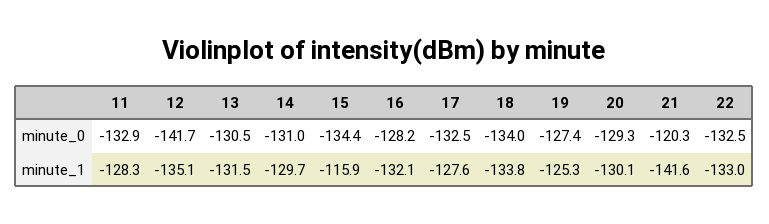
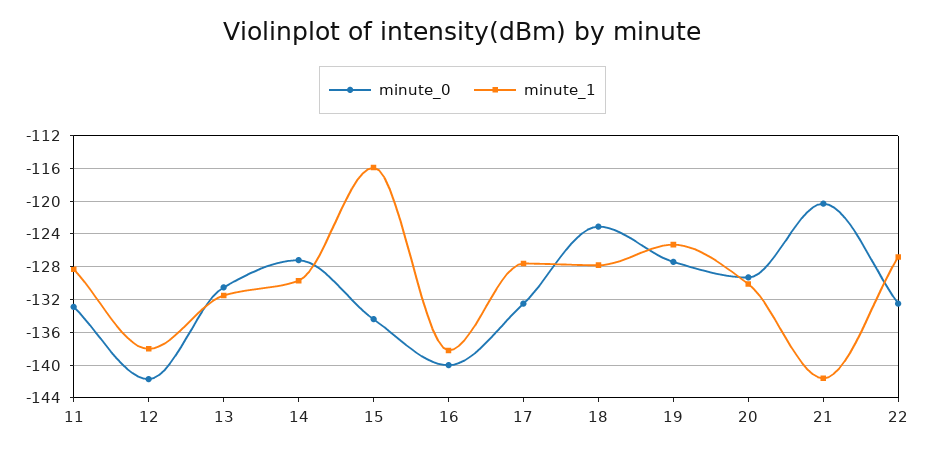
minute_0, 14: -131 -> -127
minute_0, 16: -128.2 -> -140
minute_0, 18: -134 -> -123
minute_1, 12: -135.1 -> -138
minute_1, 16: -132.1 -> -138
minute_1, 18: -133.8 -> -128
minute_1, 22: -133 -> -127

